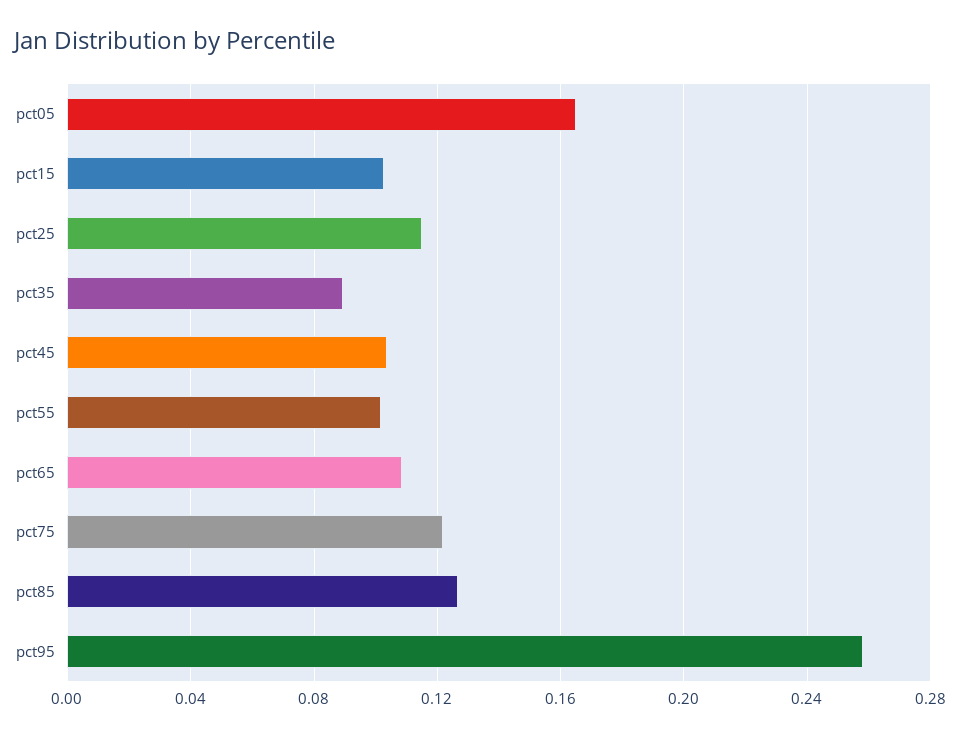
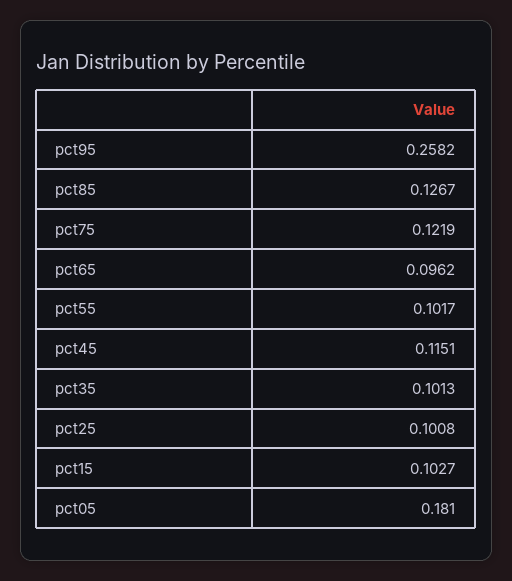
pct05: 0.165 -> 0.181
pct25: 0.115 -> 0.1008
pct35: 0.09 -> 0.1013
pct45: 0.105 -> 0.1151
pct65: 0.11 -> 0.0962

